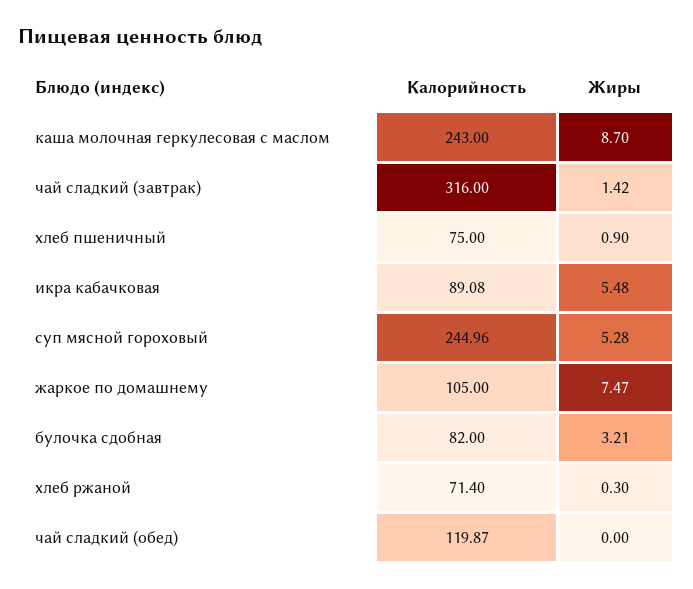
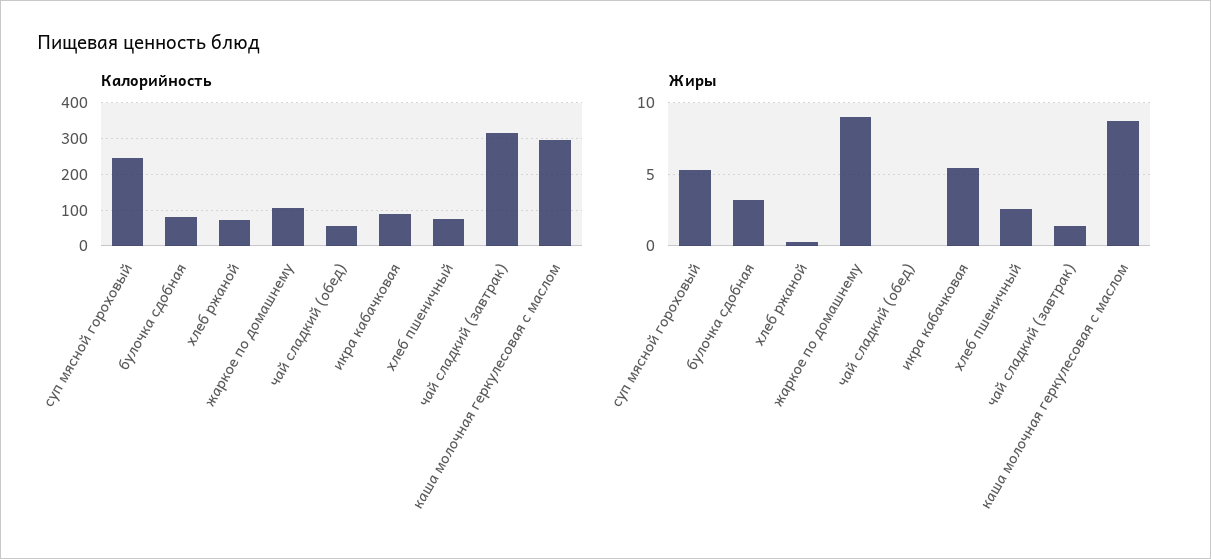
Калорийность, каша молочная геркулесовая с маслом: 243 -> 300
Жиры, хлеб пшеничный: 0.9 -> 2.5
Жиры, жаркое по домашнему: 7.47 -> 9
Калорийность, чай сладкий (обед): 119.87 -> 60

